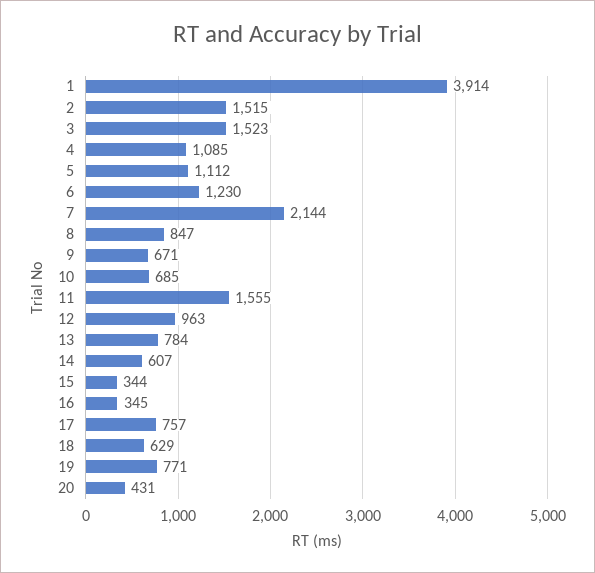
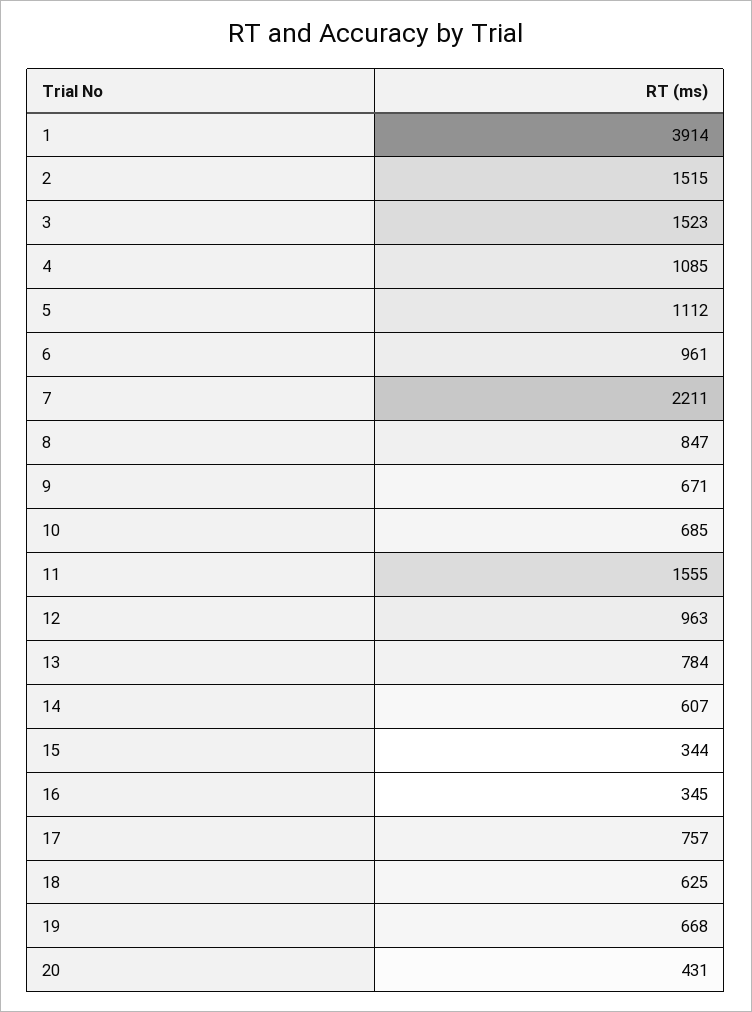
6: 1230 -> 961
7: 2144 -> 2211
18: 629 -> 625
19: 771 -> 668

